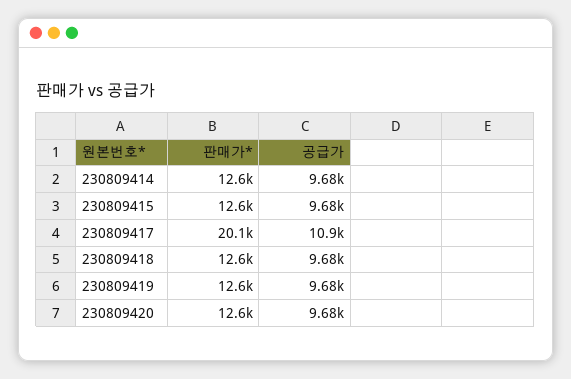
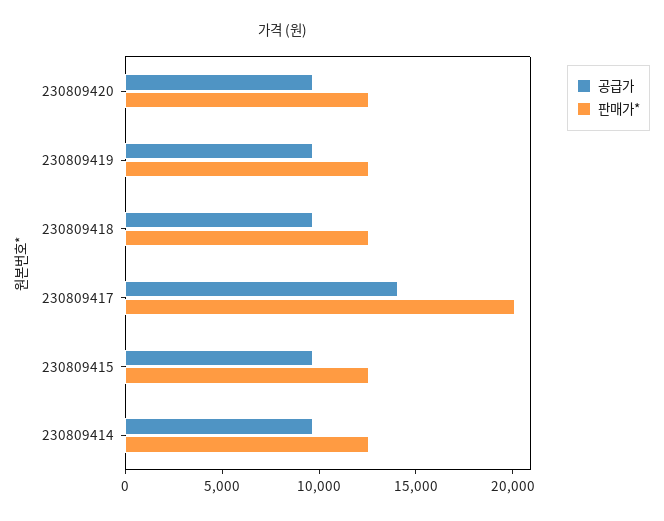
공급가, 230809417: 10900 -> 14000

